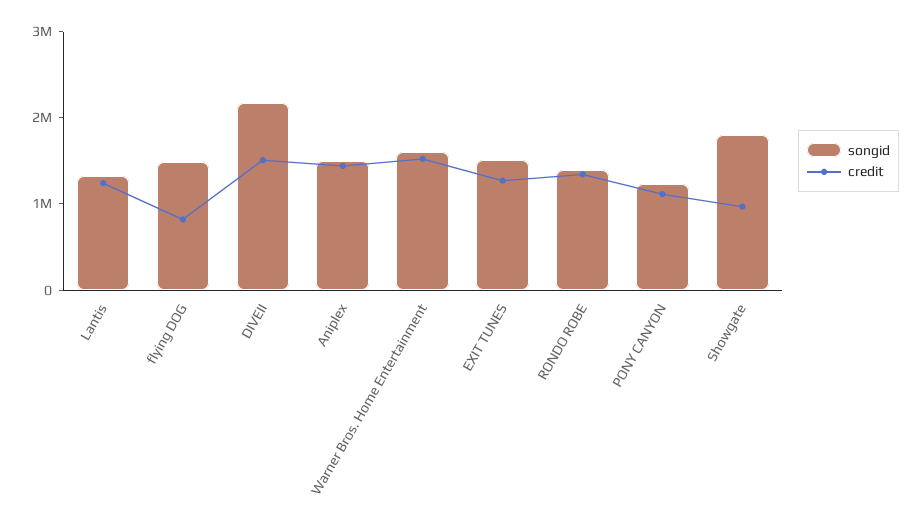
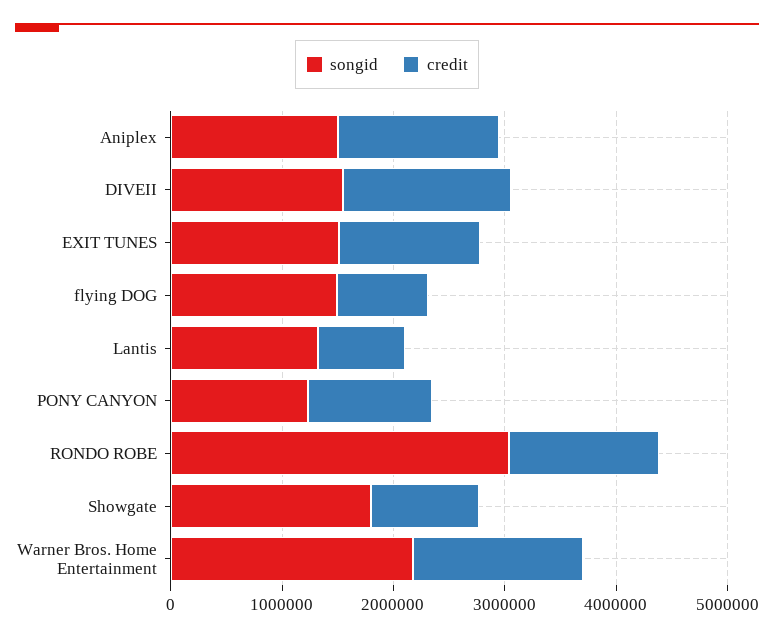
credit, Lantis: 1200000 -> 800000
songid, DIVEII: 2200000 -> 1600000
songid, Warner Bros. Home Entertainment: 1600000 -> 2200000
songid, RONDO ROBE: 1400000 -> 3000000

